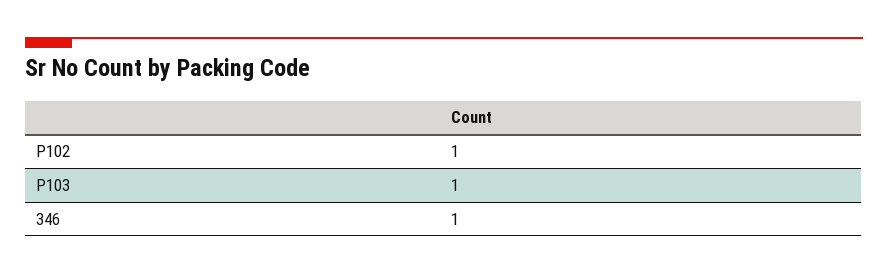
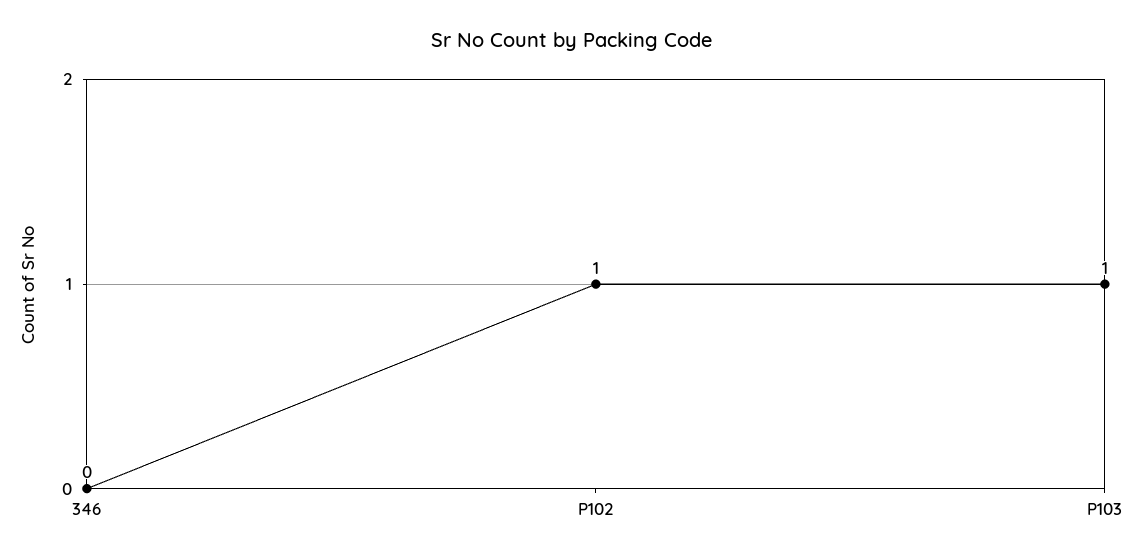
346: 1 -> 0

